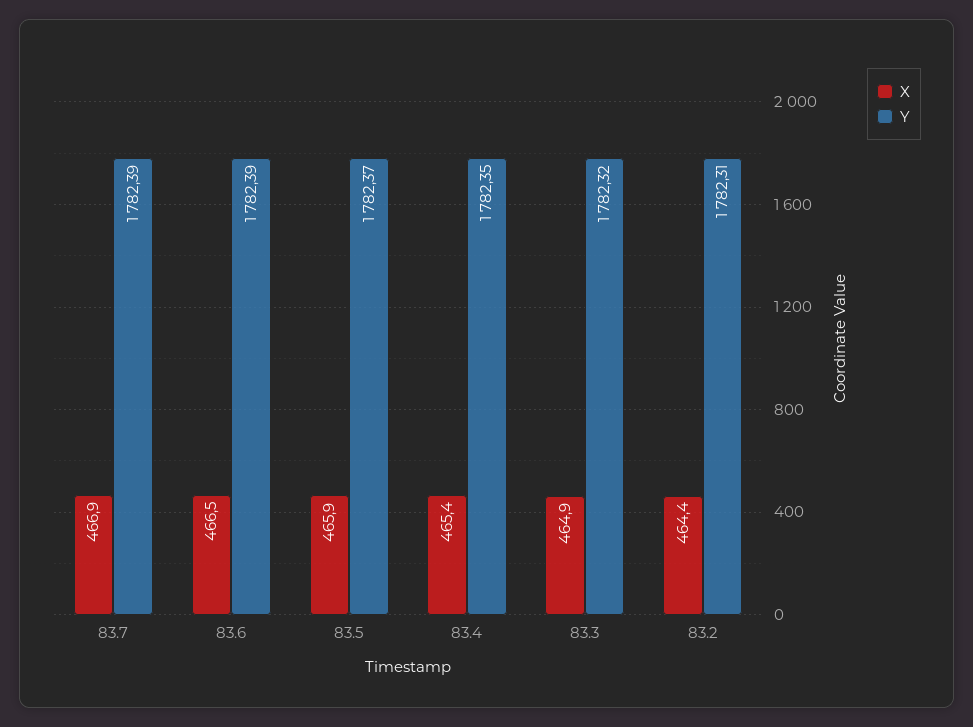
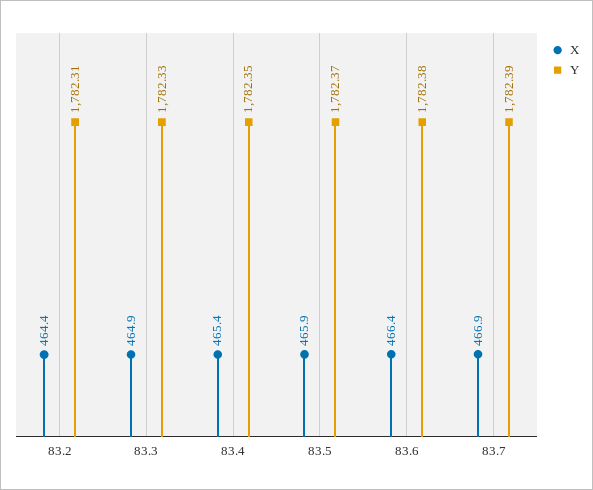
X, 83.6: 466.5 -> 466.4
Y, 83.6: 1782.39 -> 1782.38
Y, 83.3: 1782.32 -> 1782.33

